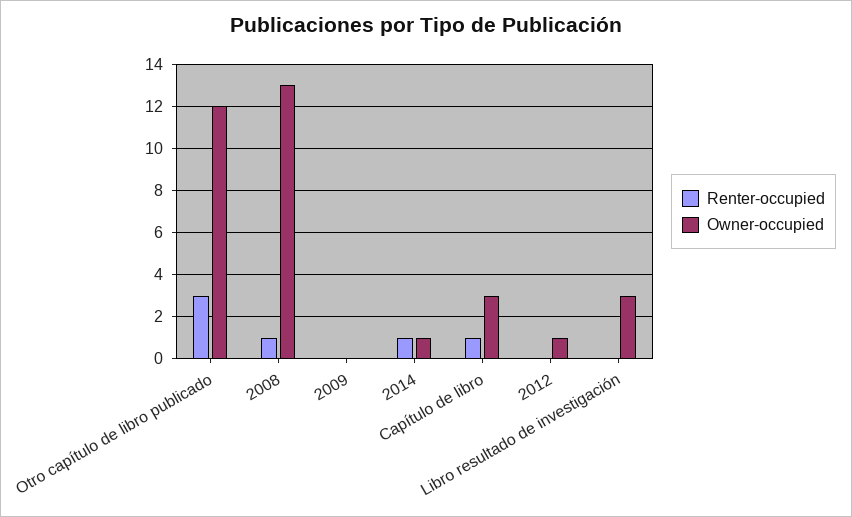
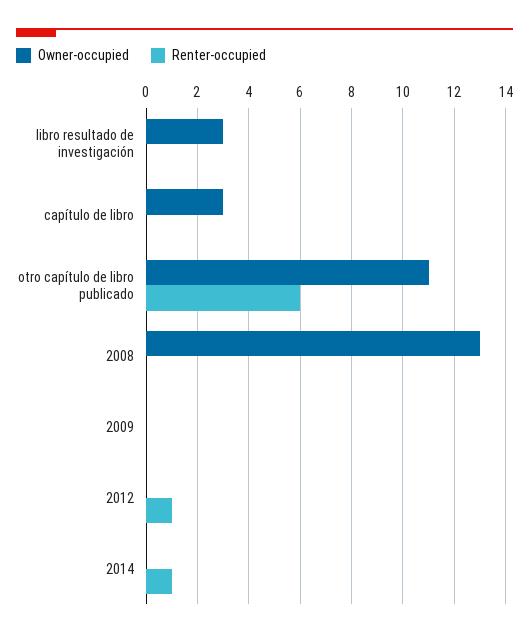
Renter-occupied, Otro capítulo de libro publicado: 3 -> 6
Owner-occupied, Otro capítulo de libro publicado: 12 -> 11
Renter-occupied, 2008: 1 -> 0
Owner-occupied, 2014: 1 -> 0
Renter-occupied, Capítulo de libro: 1 -> 0
Renter-occupied, 2012: 0 -> 1
Owner-occupied, 2012: 1 -> 0

